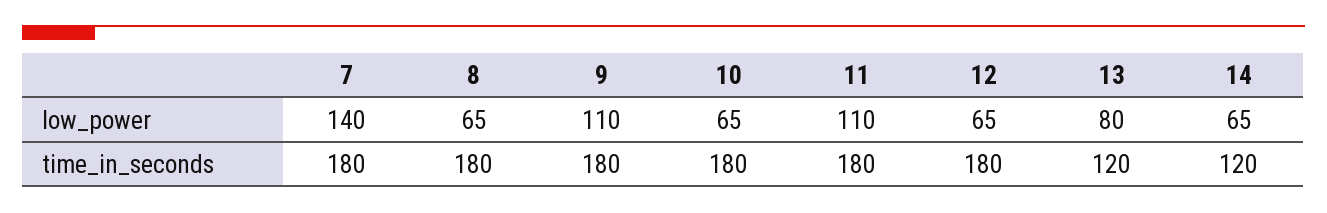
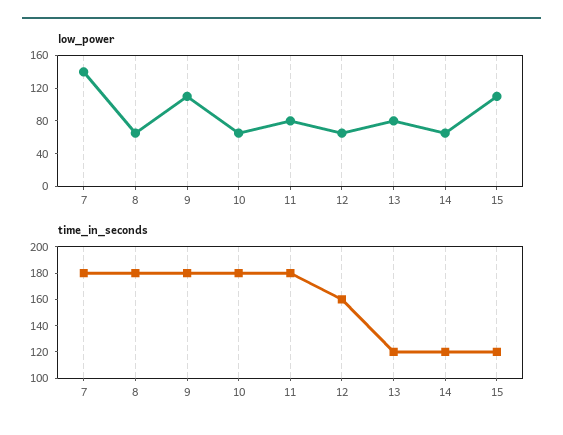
low_power, 11: 110 -> 80
time_in_seconds, 12: 180 -> 160
low_power, 15: none -> 110
time_in_seconds, 15: none -> 120

